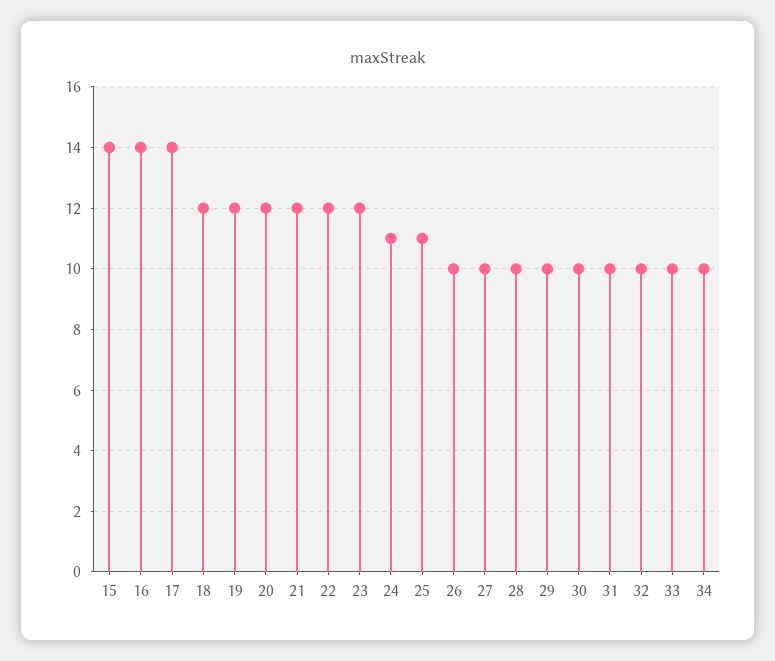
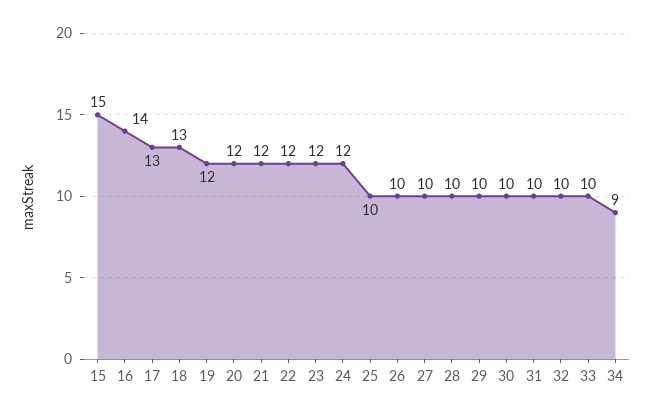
15: 14 -> 15
17: 14 -> 13
18: 12 -> 13
24: 11 -> 12
25: 11 -> 10
34: 10 -> 9

